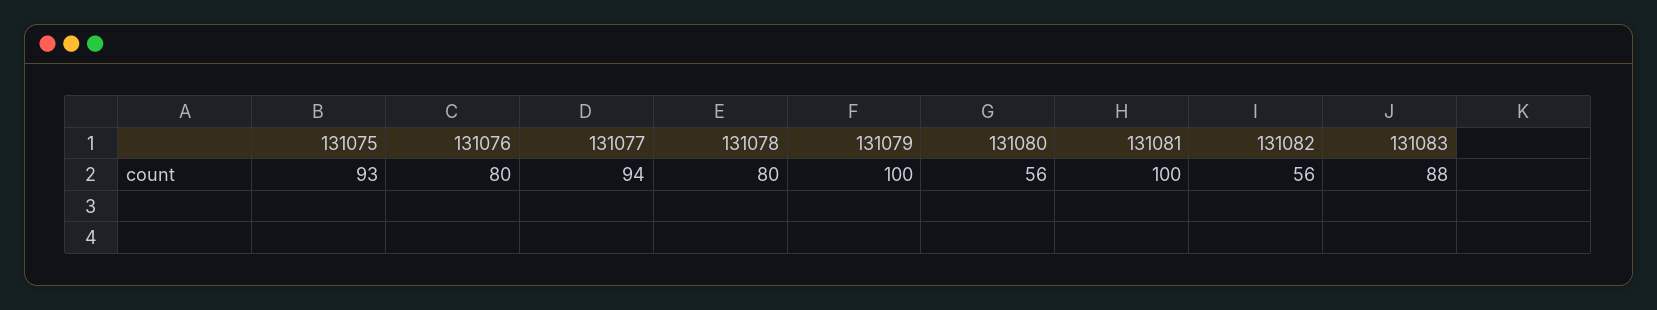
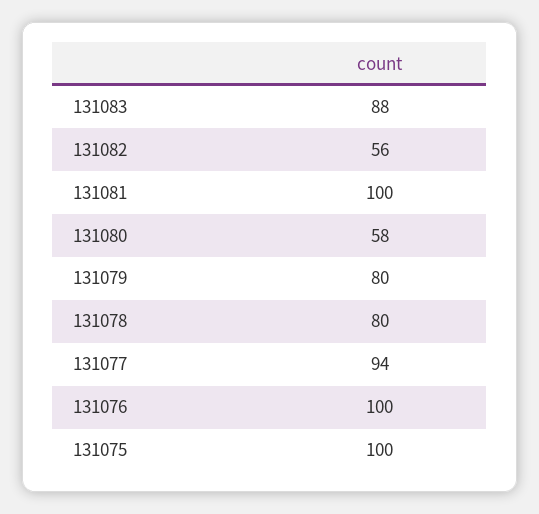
131075: 93 -> 100
131076: 80 -> 100
131079: 100 -> 80
131080: 56 -> 58

